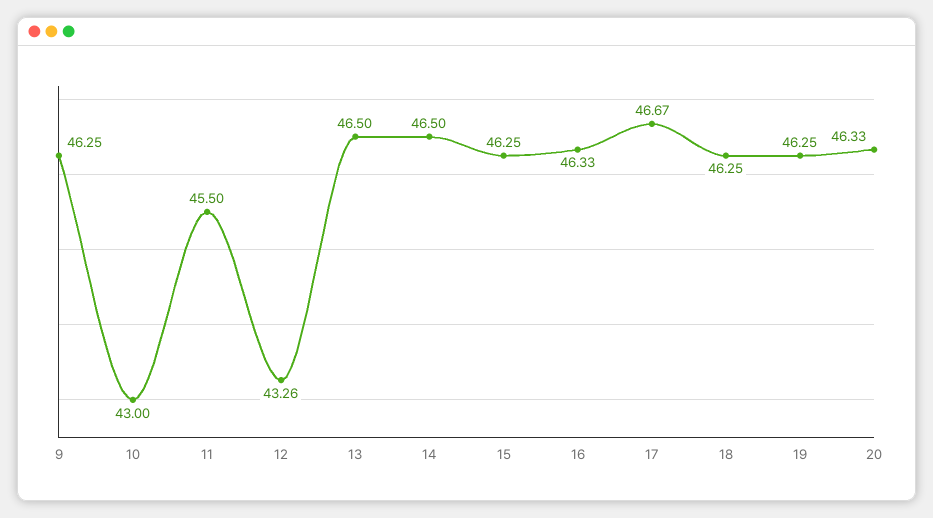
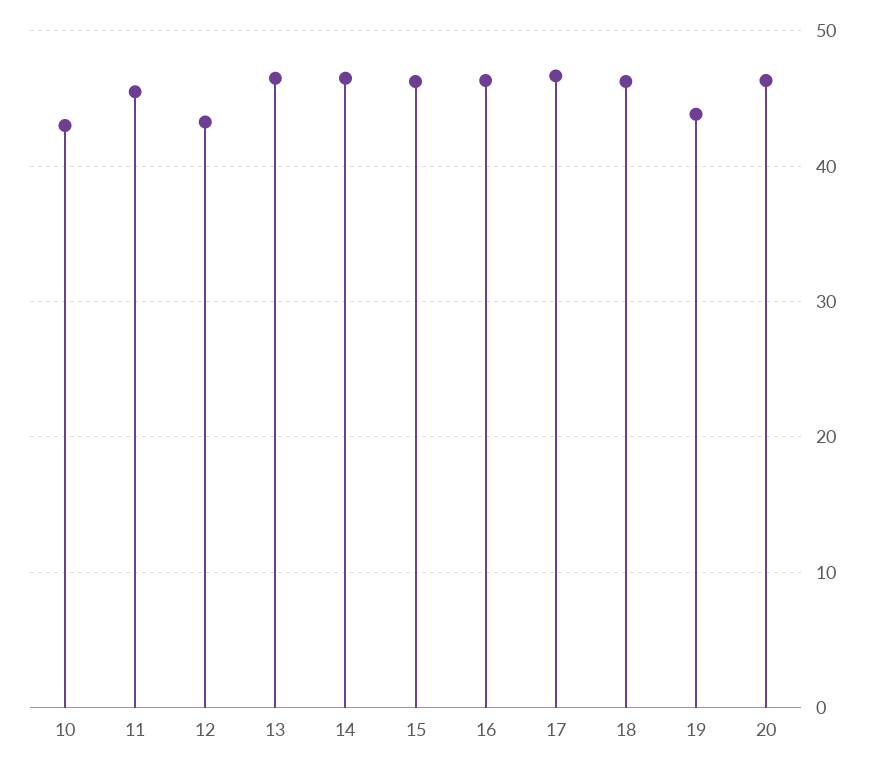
9: 46.25 -> none
19: 46.25 -> 44

